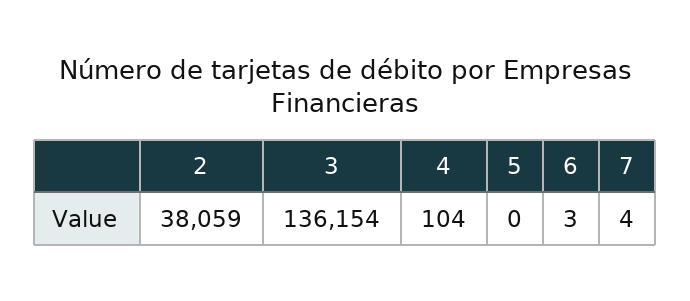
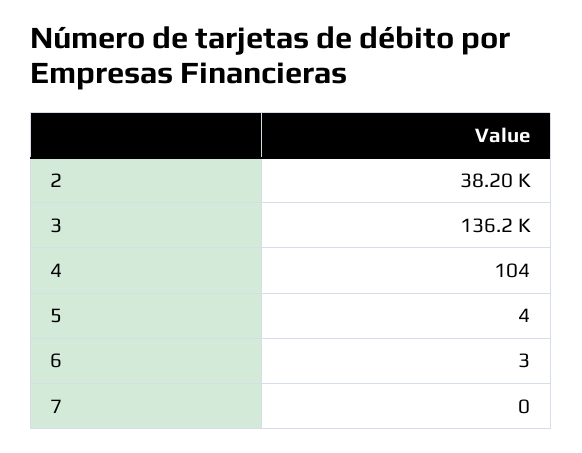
2: 38059 -> 38200
5: 0 -> 4
7: 4 -> 0

